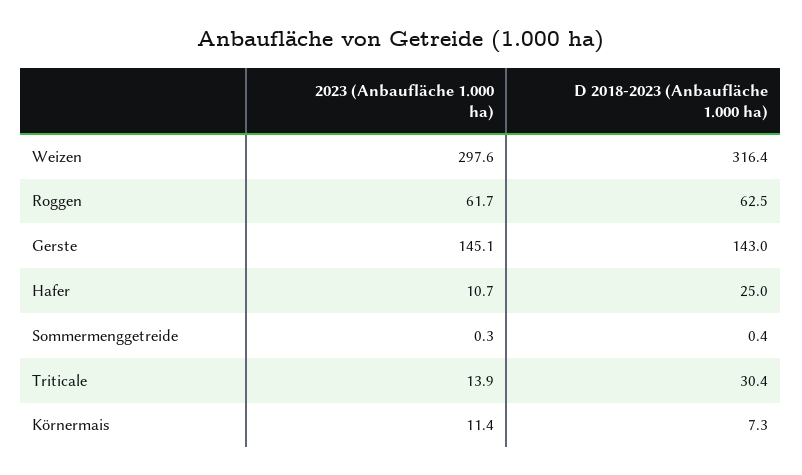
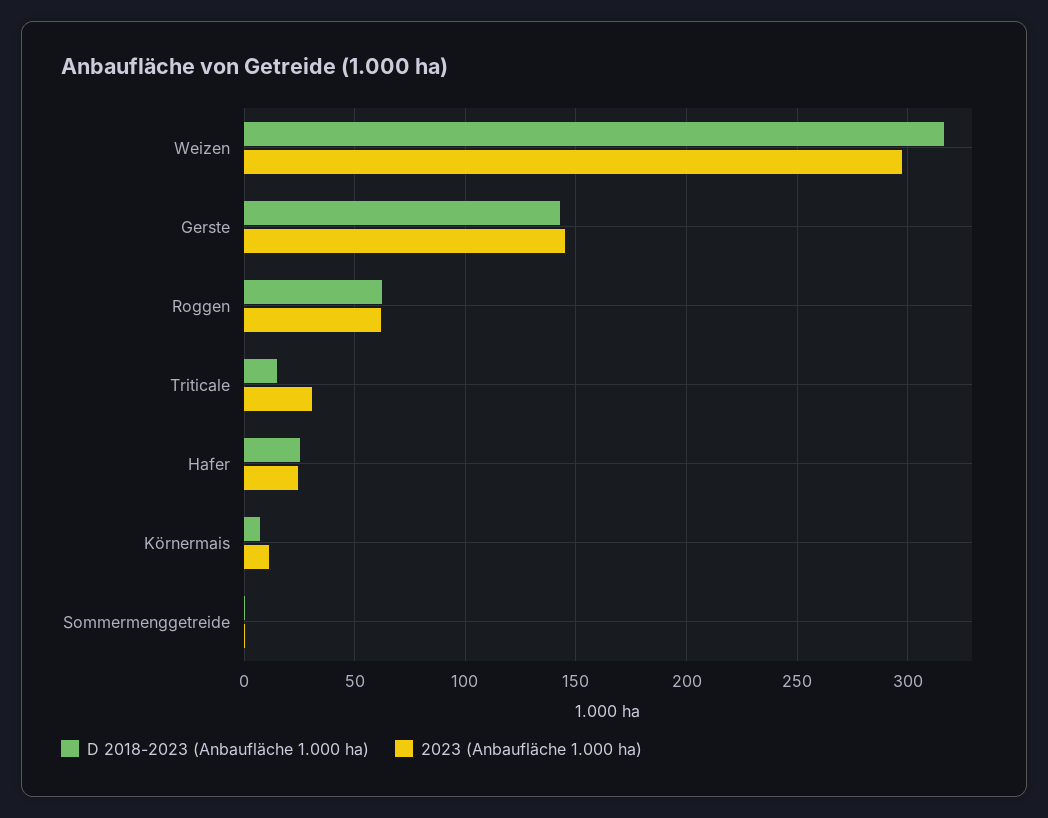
2023 (Anbaufläche 1.000 ha), Hafer: 10.7 -> 25
2023 (Anbaufläche 1.000 ha), Triticale: 13.9 -> 30
D 2018-2023 (Anbaufläche 1.000 ha), Triticale: 30.4 -> 15

